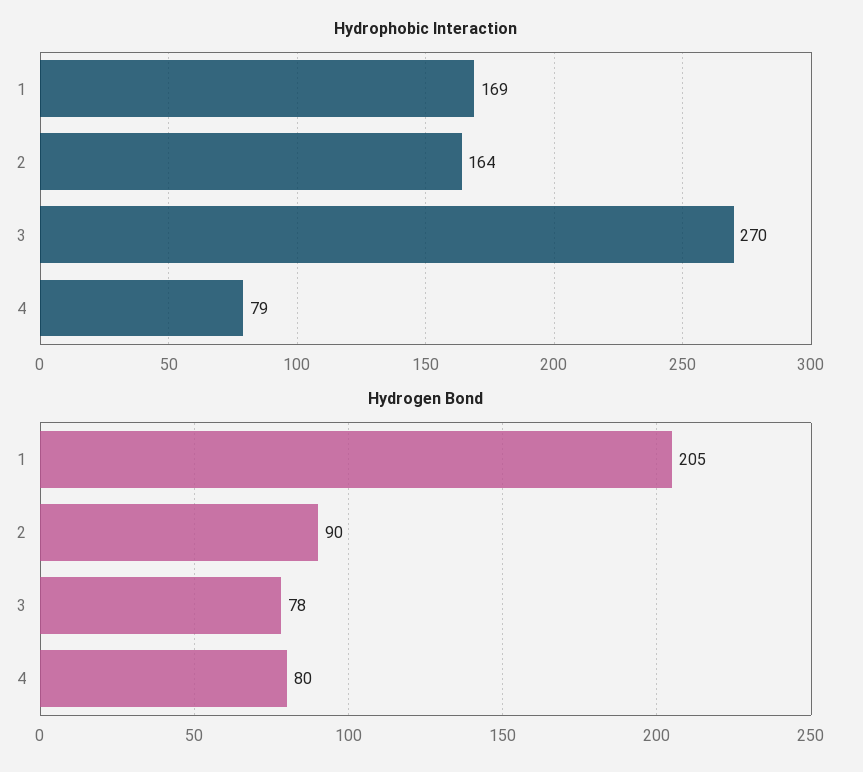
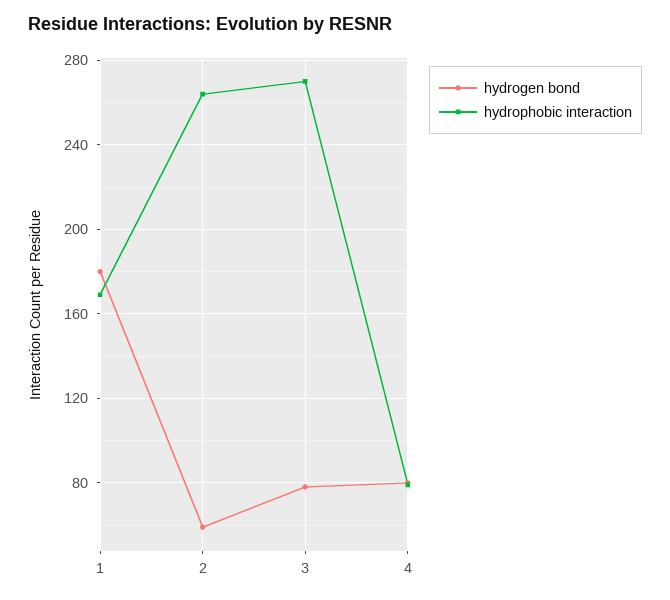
Hydrophobic Interaction, 2: 164 -> 265
Hydrogen Bond, 1: 205 -> 180
Hydrogen Bond, 2: 90 -> 60

